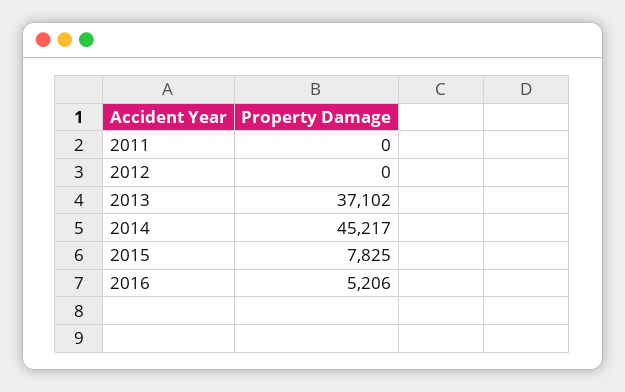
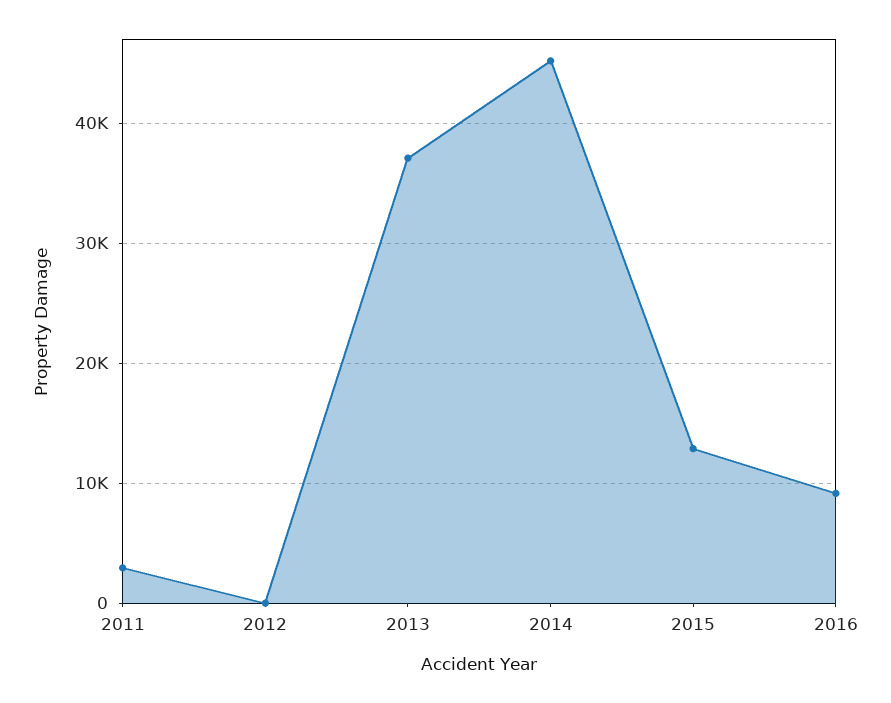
2011: 0 -> 3000
2015: 7825 -> 13000
2016: 5206 -> 9000

